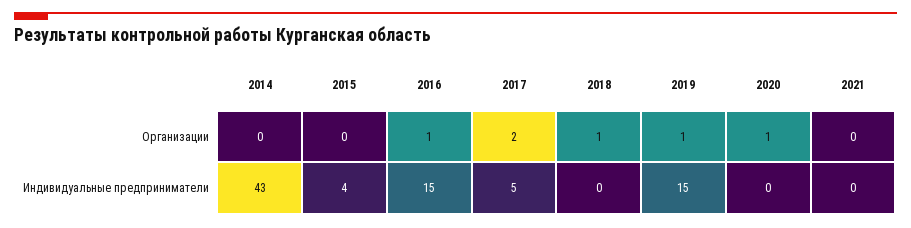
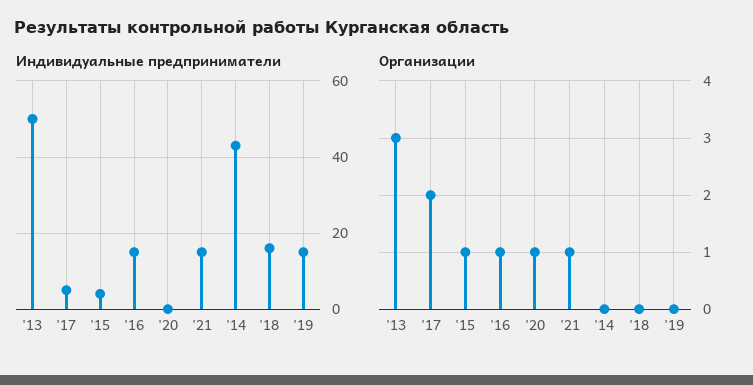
Организации, 2015: 0 -> 1
Организации, 2018: 1 -> 0
Организации, 2019: 1 -> 0
Организации, 2021: 0 -> 1
Индивидуальные предприниматели, 2018: 0 -> 15
Индивидуальные предприниматели, 2021: 0 -> 15
Индивидуальные предприниматели, '13: none -> 50
Организации, '13: none -> 3

